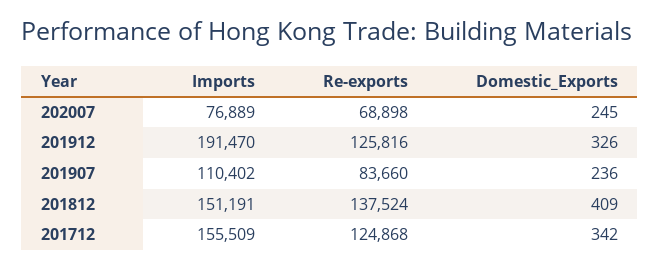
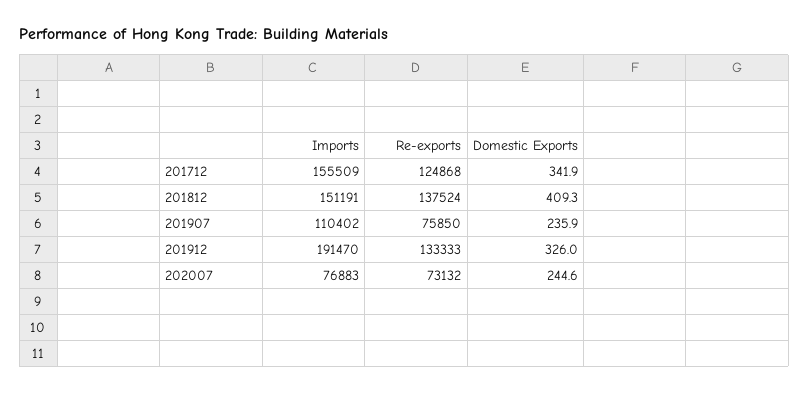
Imports, 202007: 76889 -> 76883
Re-exports, 202007: 68898 -> 73132
Re-exports, 201912: 125816 -> 133333
Re-exports, 201907: 83660 -> 75850

